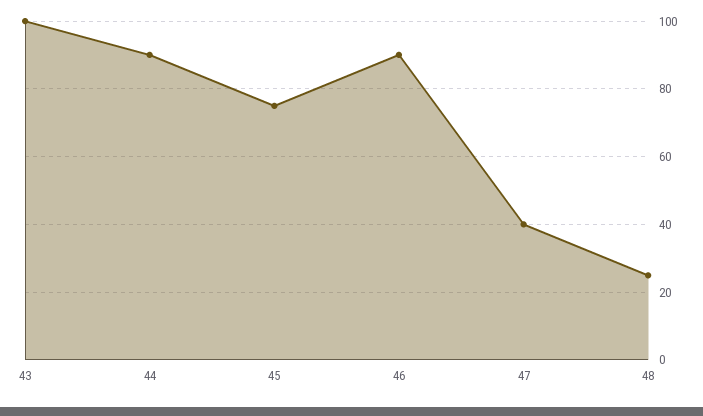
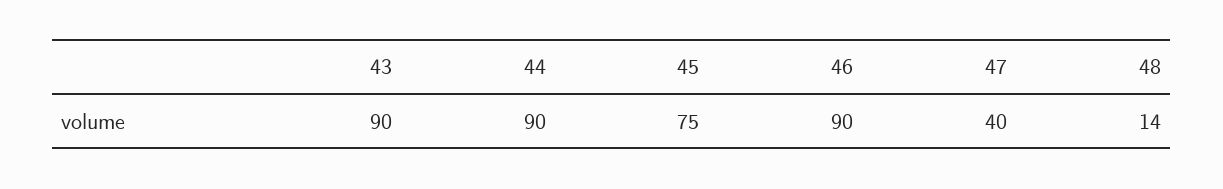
43: 100 -> 90
48: 25 -> 14

